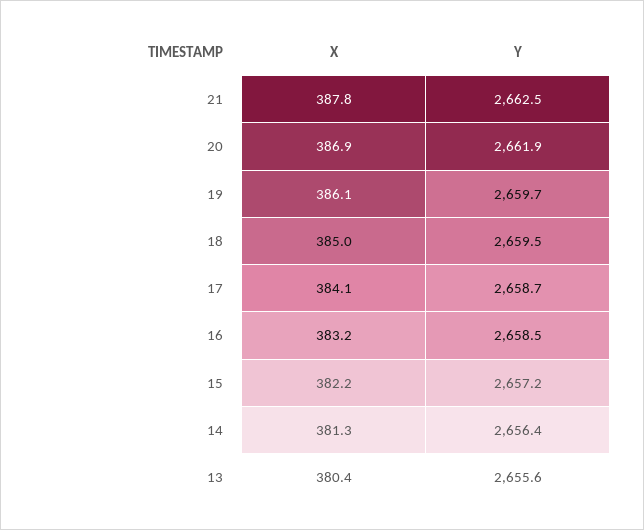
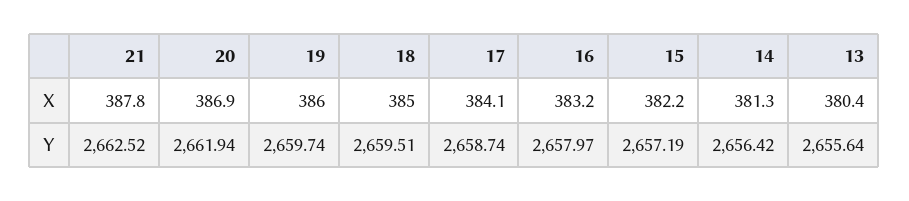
X, 19: 386.1 -> 386
Y, 16: 2658.5 -> 2657.97

